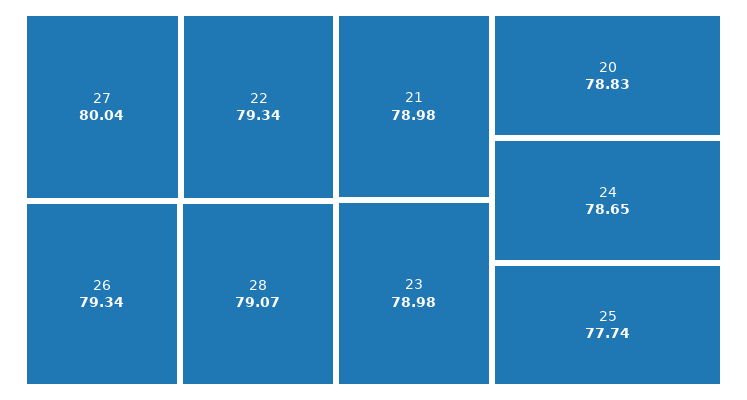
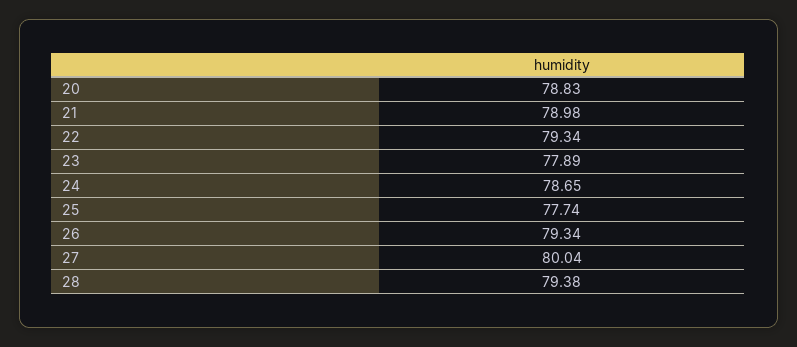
28: 79.07 -> 79.38
23: 78.98 -> 77.89

